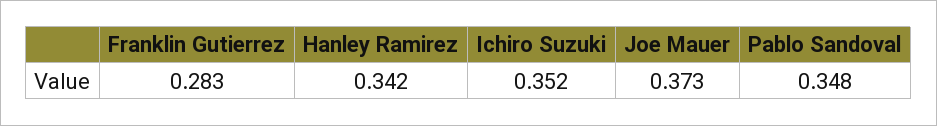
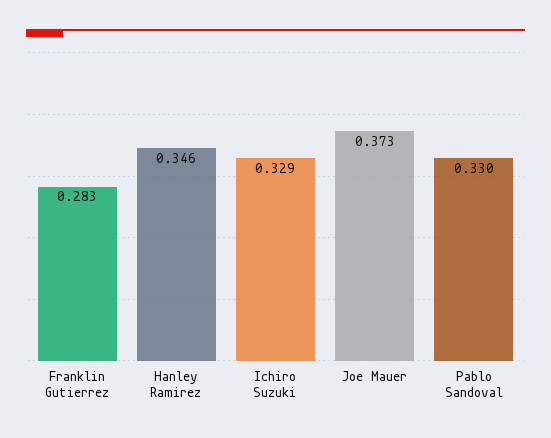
Hanley Ramirez: 0.342 -> 0.346
Ichiro Suzuki: 0.352 -> 0.329
Pablo Sandoval: 0.348 -> 0.33

